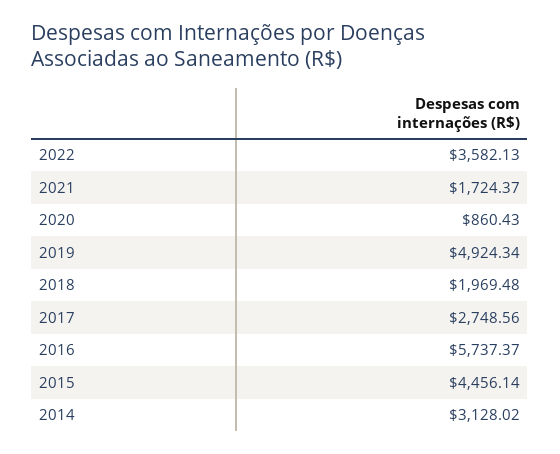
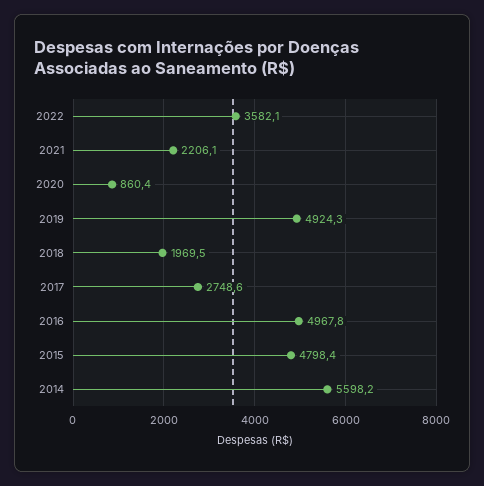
2021: 1724.37 -> 2206.1
2016: 5737.37 -> 4967.8
2015: 4456.14 -> 4798.4
2014: 3128.02 -> 5598.2

